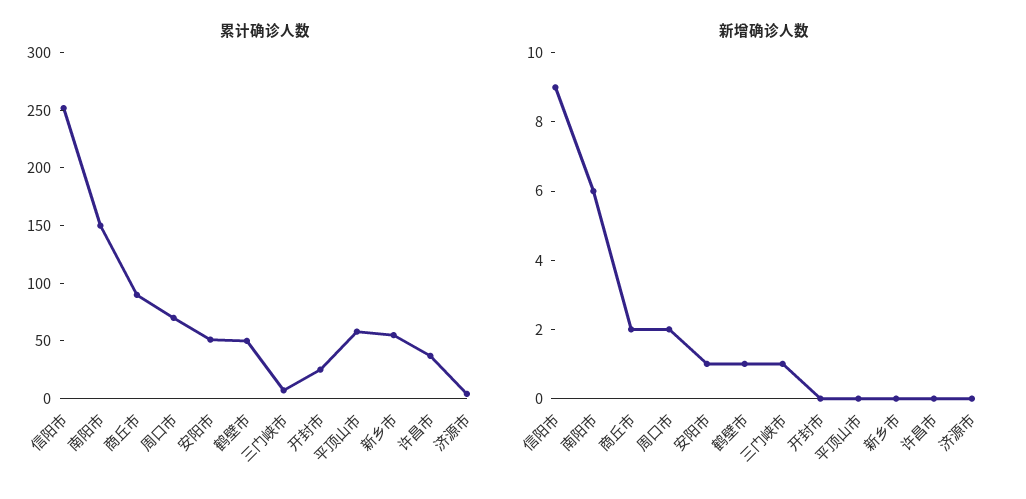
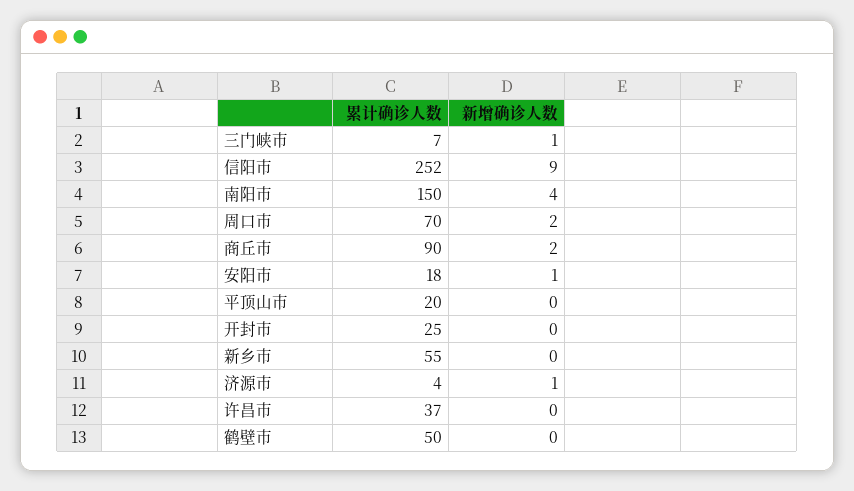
累计确诊人数, 安阳市: 50 -> 18
累计确诊人数, 平顶山市: 60 -> 20
新增确诊人数, 南阳市: 6 -> 4
新增确诊人数, 鹤壁市: 1 -> 0
新增确诊人数, 济源市: 0 -> 1

